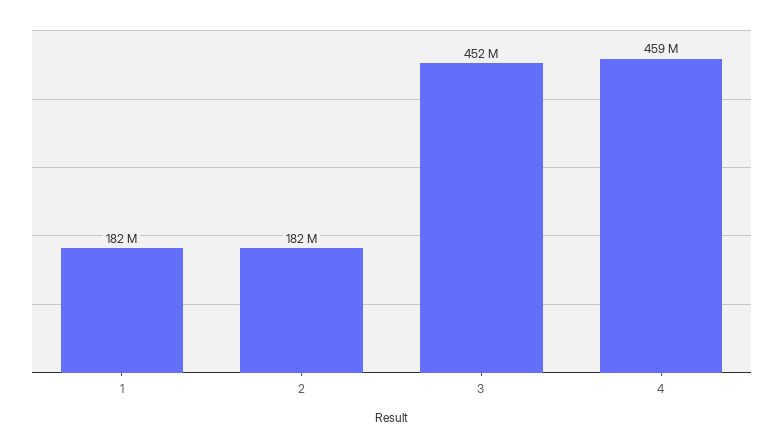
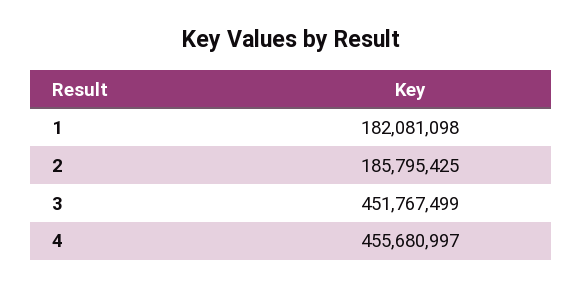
2: 182000000 -> 185795425
4: 459000000 -> 455680997

